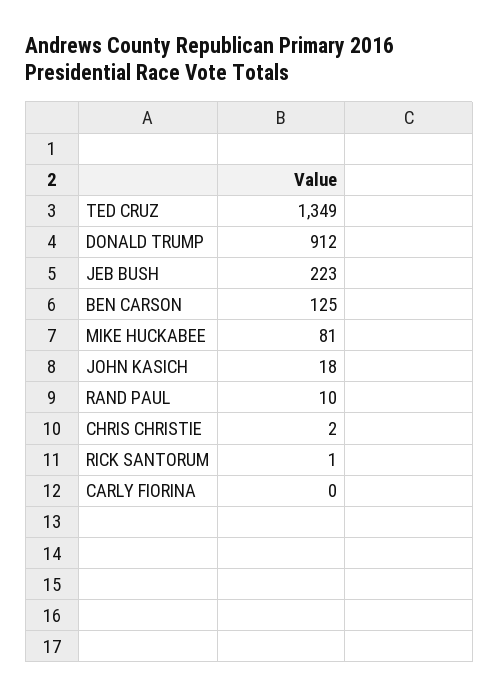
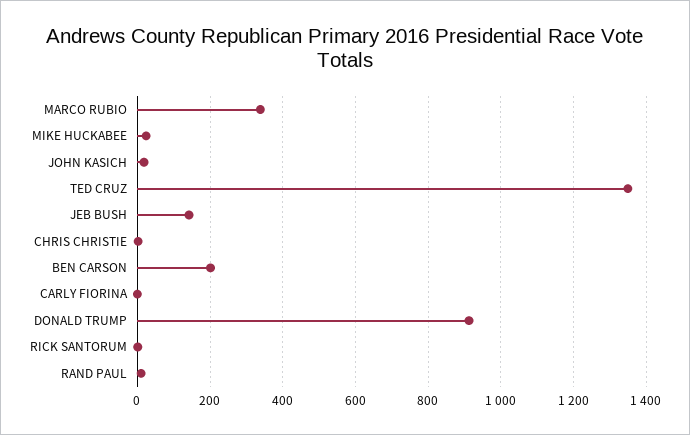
JEB BUSH: 223 -> 140
BEN CARSON: 125 -> 200
MIKE HUCKABEE: 81 -> 20
MARCO RUBIO: none -> 340

